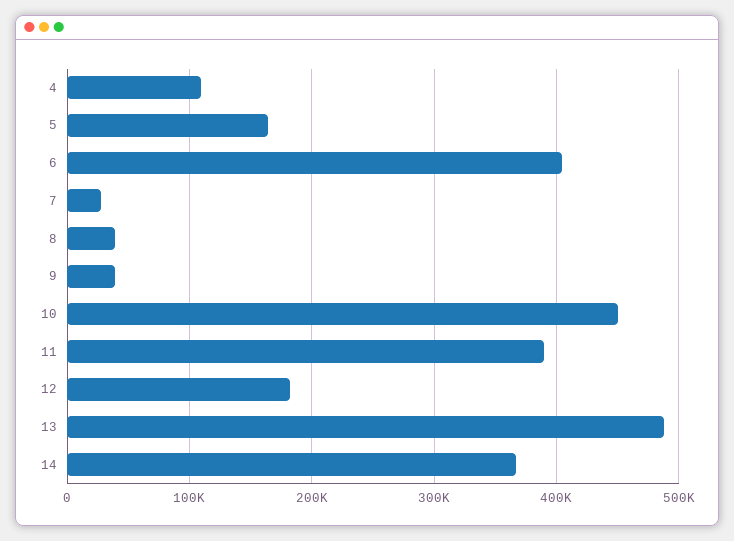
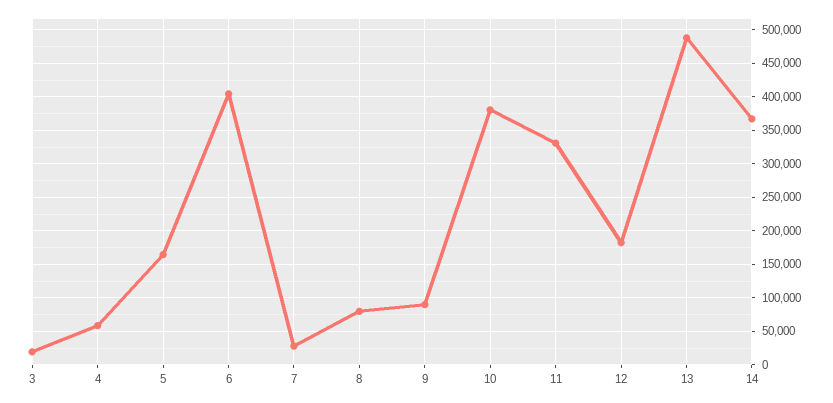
4: 110000 -> 60000
8: 40000 -> 80000
9: 40000 -> 90000
10: 450000 -> 380000
11: 390000 -> 330000
3: none -> 20000

